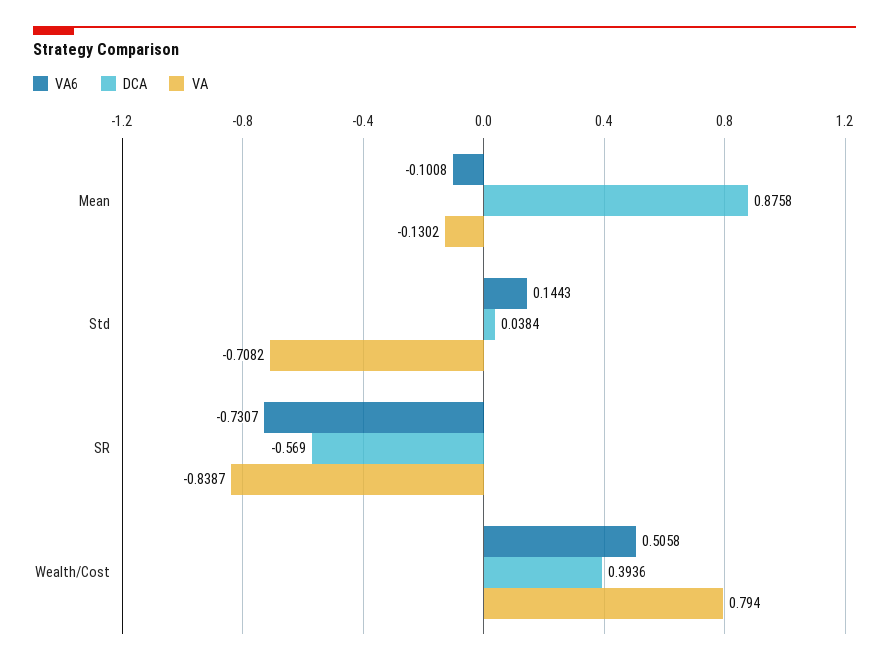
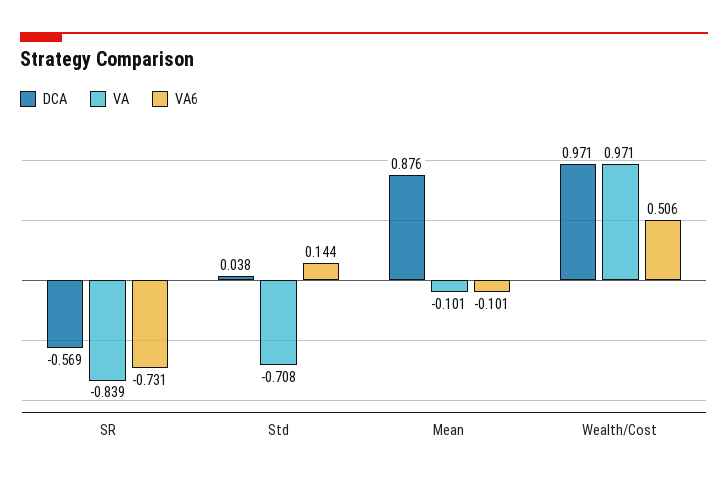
VA, Mean: -0.1302 -> -0.101
DCA, Wealth/Cost: 0.3936 -> 0.971
VA, Wealth/Cost: 0.794 -> 0.971

